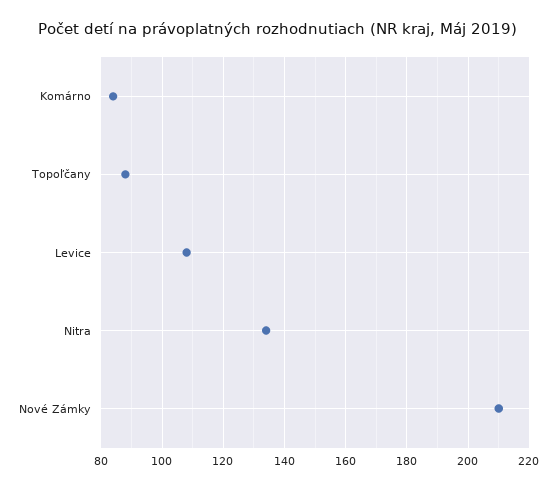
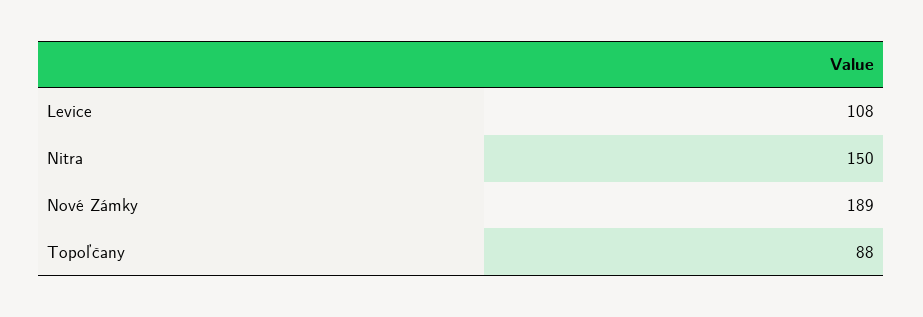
Komárno: 85 -> none
Nitra: 135 -> 150
Nové Zámky: 210 -> 189

